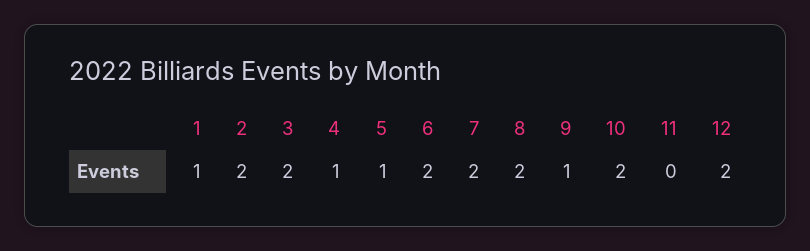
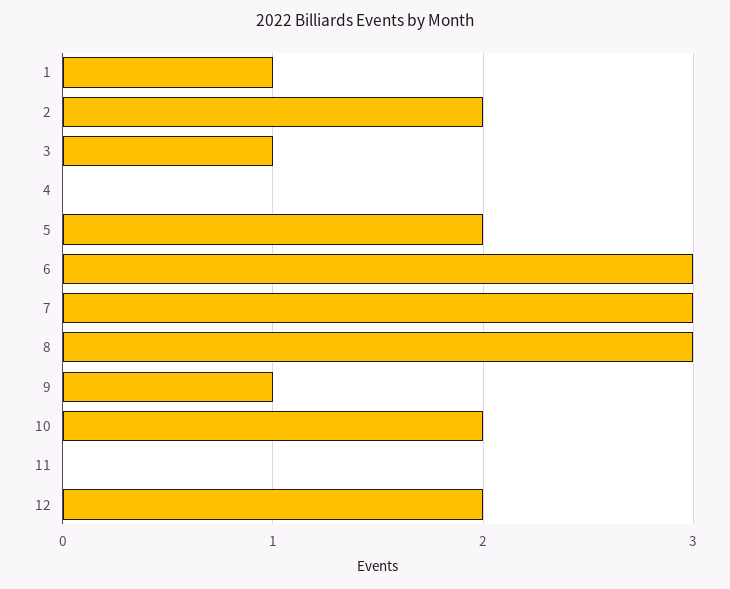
3: 2 -> 1
4: 1 -> 0
5: 1 -> 2
6: 2 -> 3
7: 2 -> 3
8: 2 -> 3

